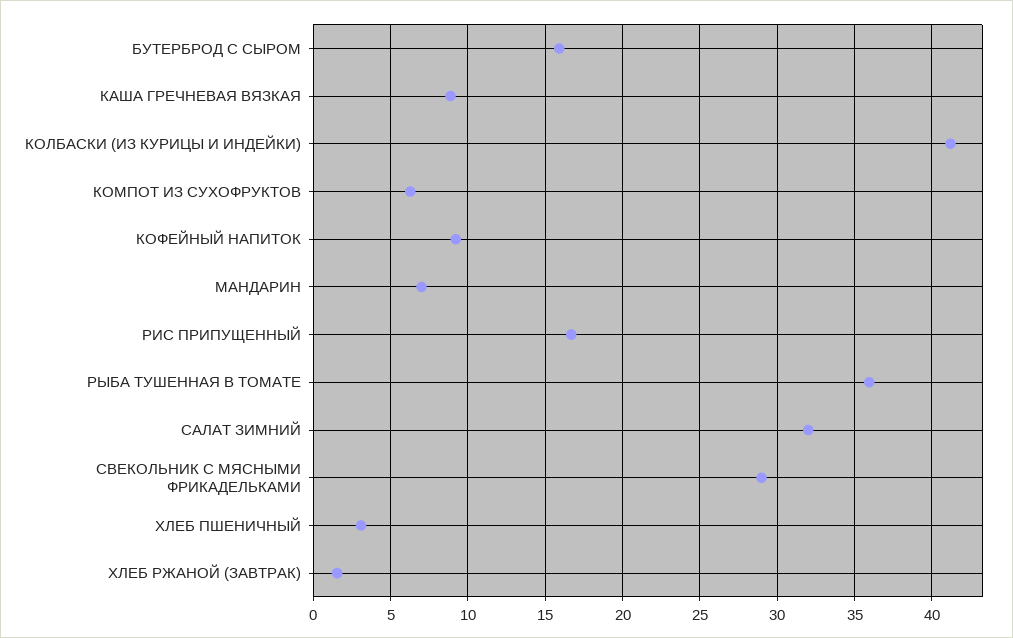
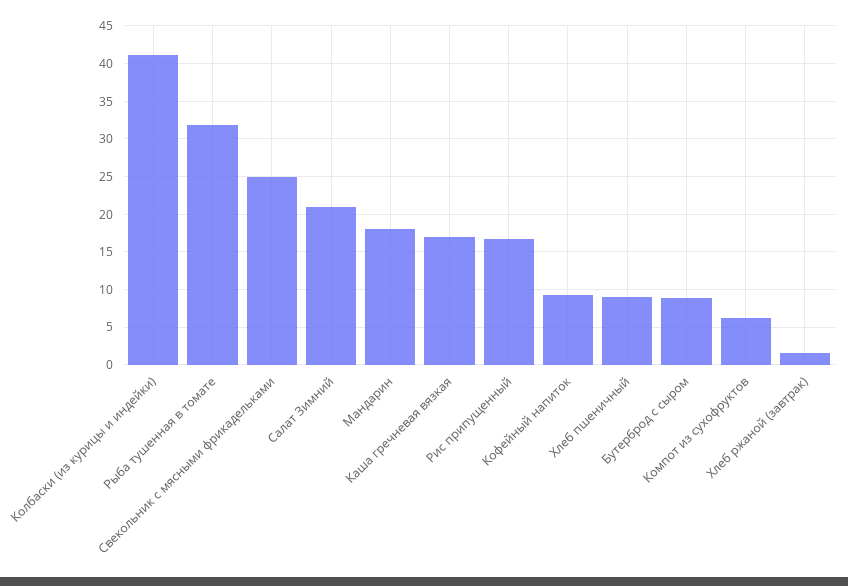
БУТЕРБРОД С СЫРОМ: 16 -> 9
КАША ГРЕЧНЕВАЯ ВЯЗКАЯ: 9 -> 17
МАНДАРИН: 7 -> 18
РЫБА ТУШЕННАЯ В ТОМАТЕ: 36 -> 32
САЛАТ ЗИМНИЙ: 32 -> 21
СВЕКОЛЬНИК С МЯСНЫМИ ФРИКАДЕЛЬКАМИ: 29 -> 25
ХЛЕБ ПШЕНИЧНЫЙ: 3 -> 9

